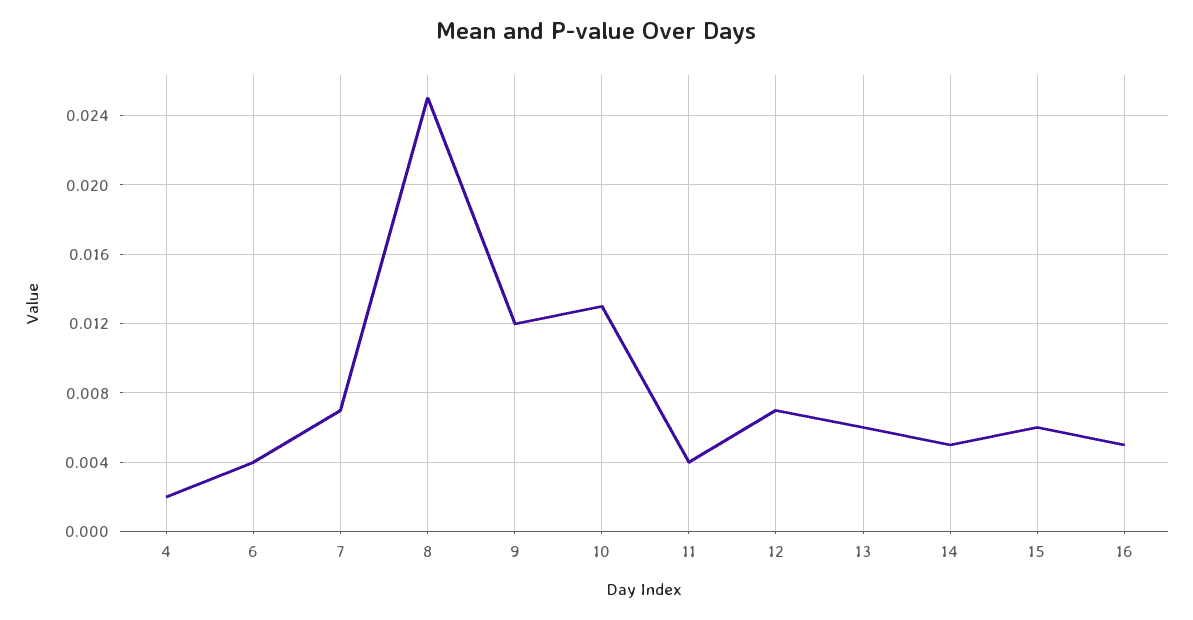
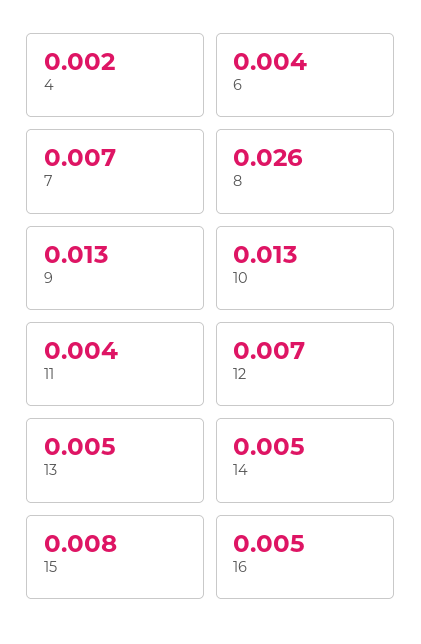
8: 0.025 -> 0.026
9: 0.012 -> 0.013
13: 0.006 -> 0.005
15: 0.006 -> 0.008

